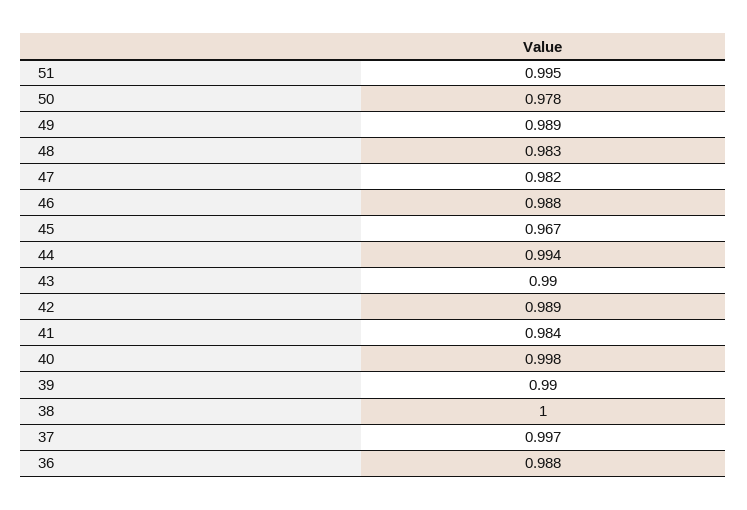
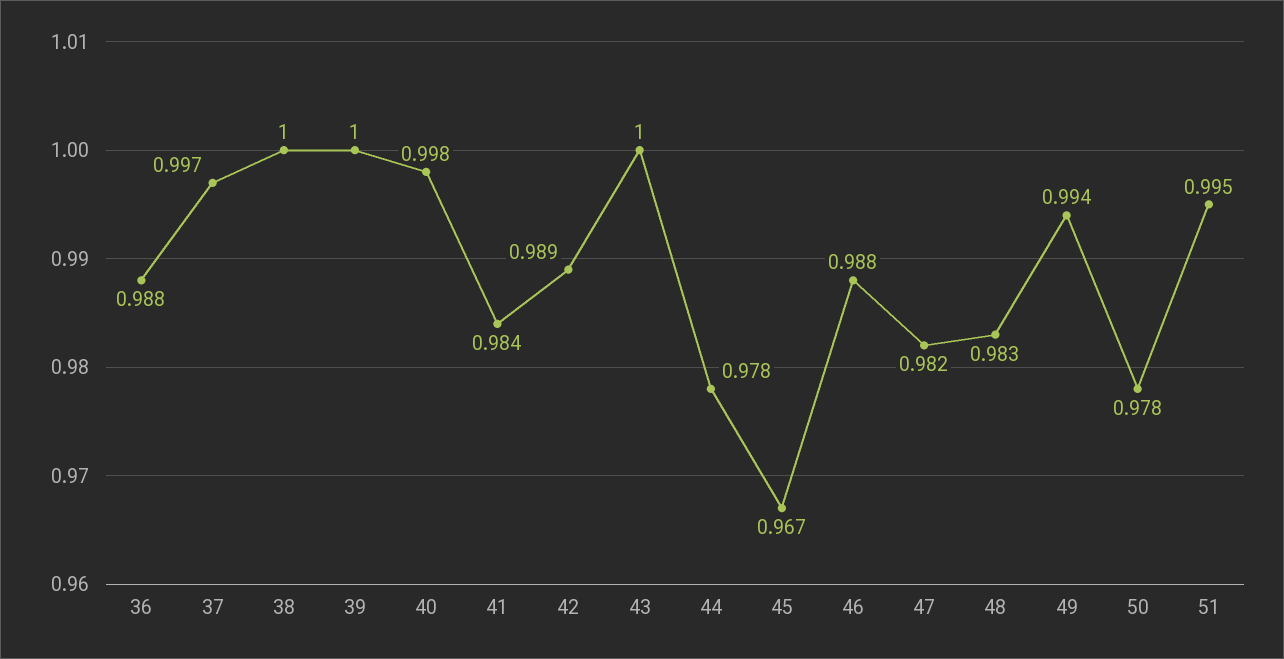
49: 0.989 -> 0.994
44: 0.994 -> 0.978
43: 0.99 -> 1
39: 0.99 -> 1

